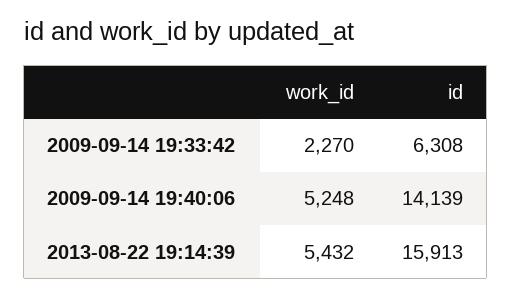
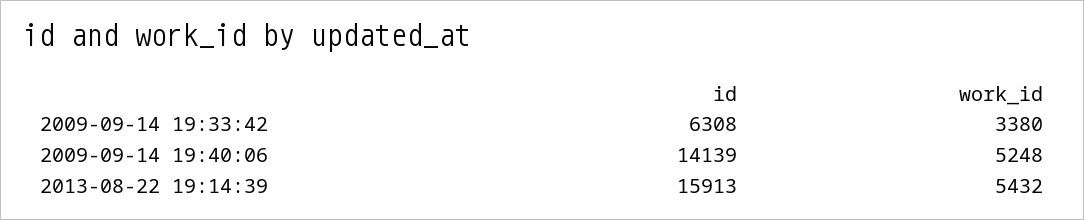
work_id, 2009-09-14 19:33:42: 2270 -> 3380

